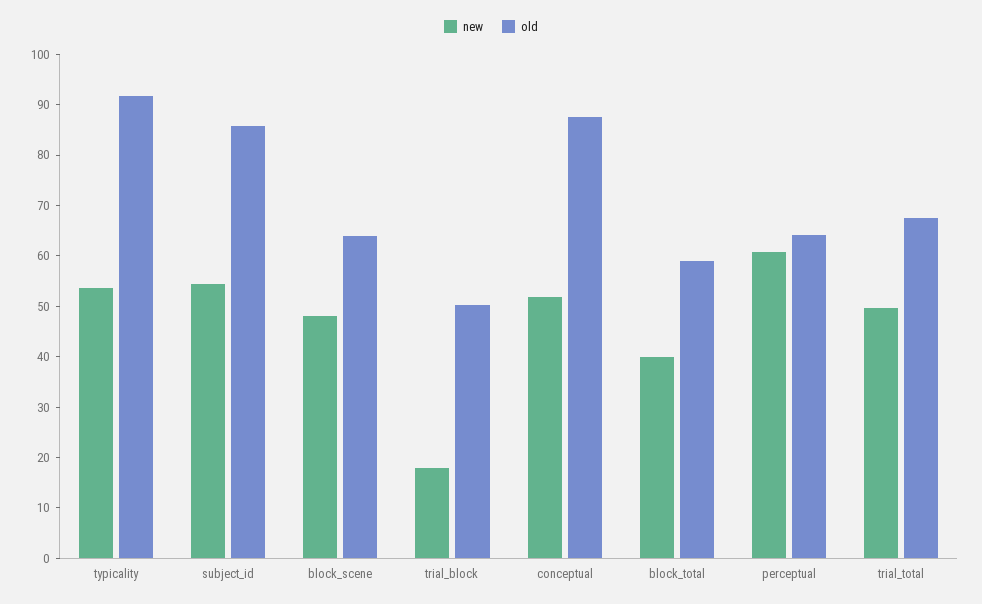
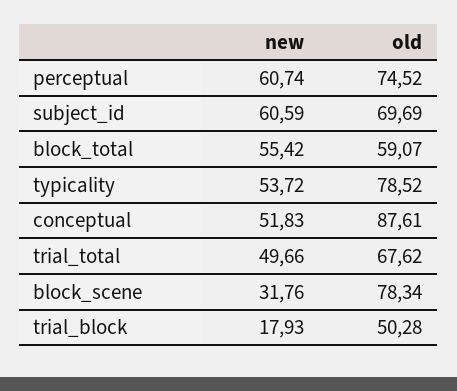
old, typicality: 92 -> 78.52
new, subject_id: 54 -> 60.59
old, subject_id: 86 -> 69.69
new, block_scene: 48 -> 31.76
old, block_scene: 64 -> 78.34
new, block_total: 40 -> 55.42
old, perceptual: 64 -> 74.52

